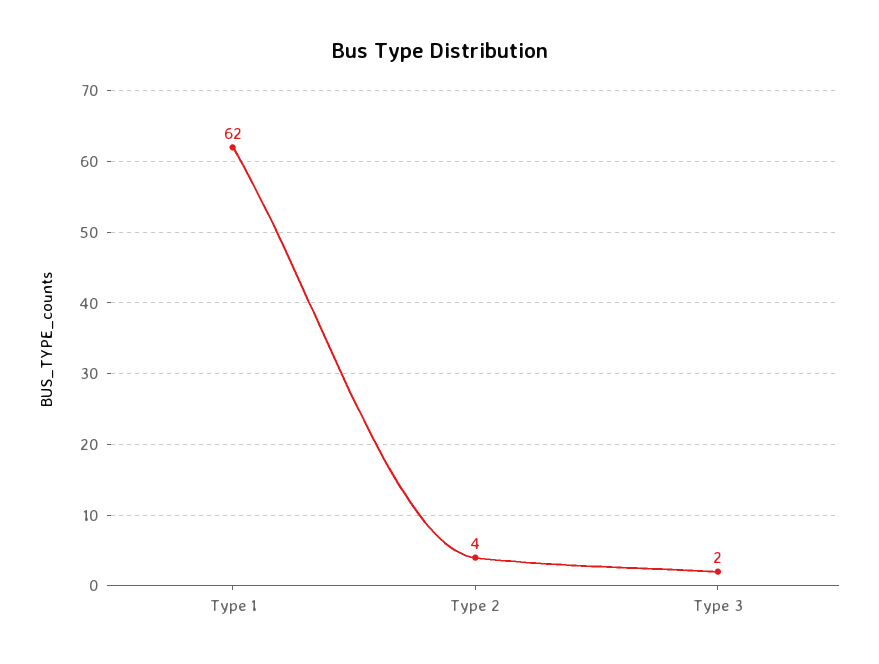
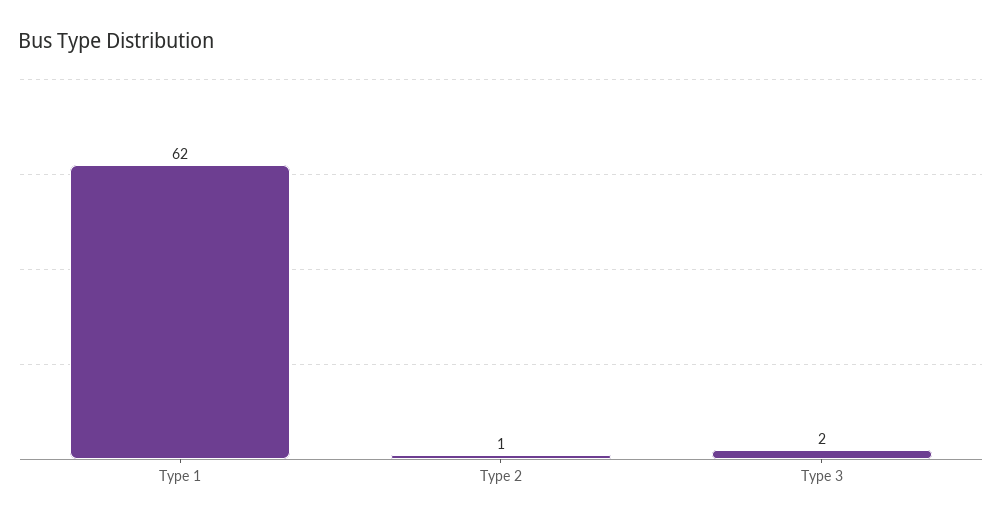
Type 2: 4 -> 1

